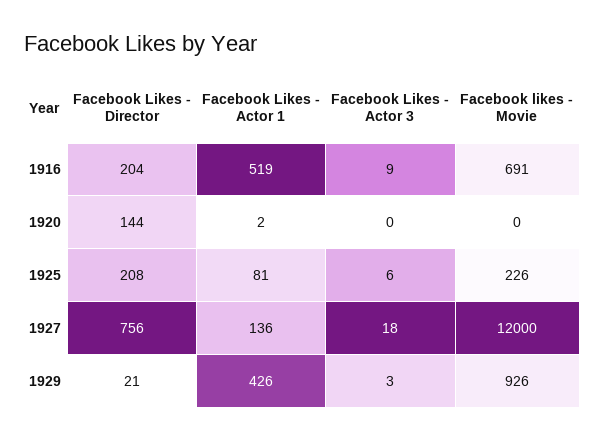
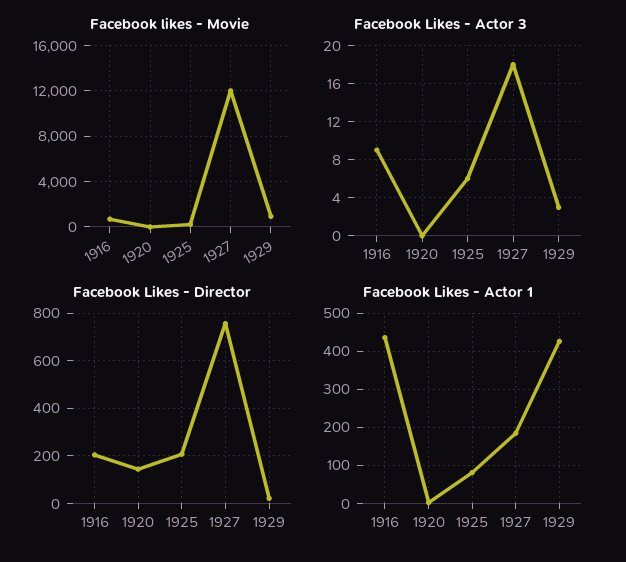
Facebook Likes - Actor 1, 1916: 519 -> 440
Facebook Likes - Actor 1, 1927: 136 -> 180

